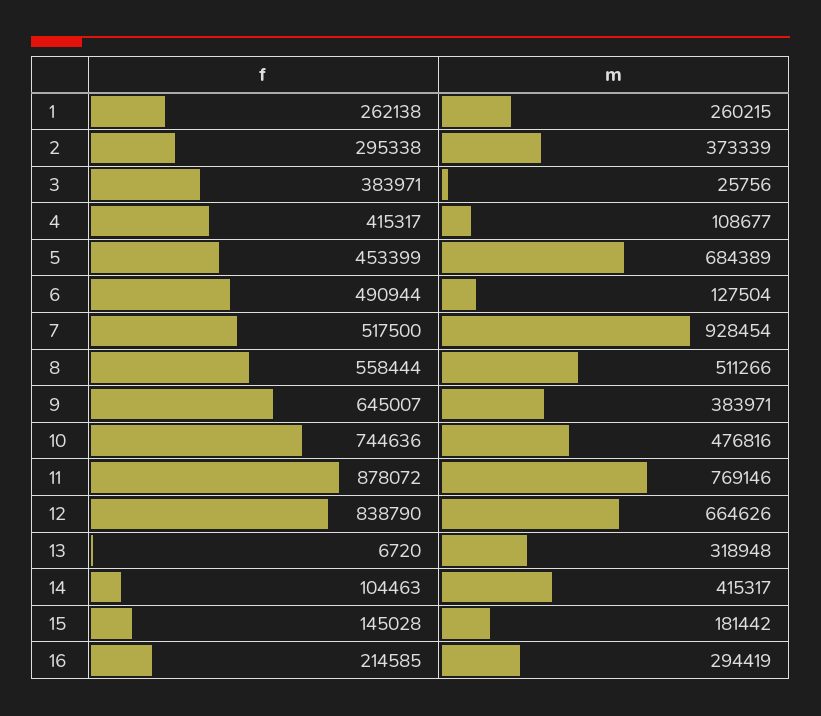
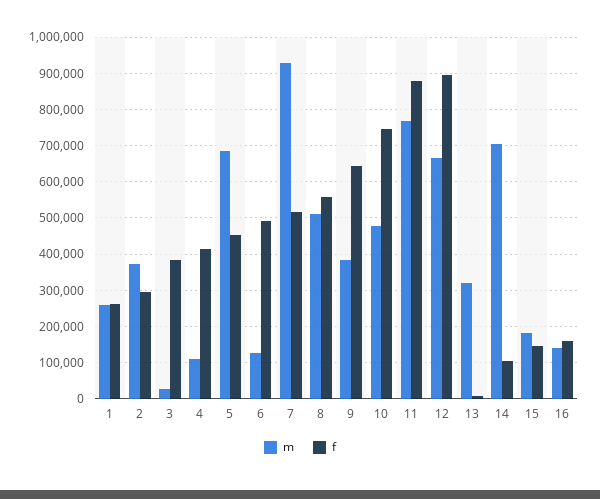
f, 12: 838790 -> 900000
m, 14: 415317 -> 700000
f, 16: 214585 -> 160000
m, 16: 294419 -> 140000

